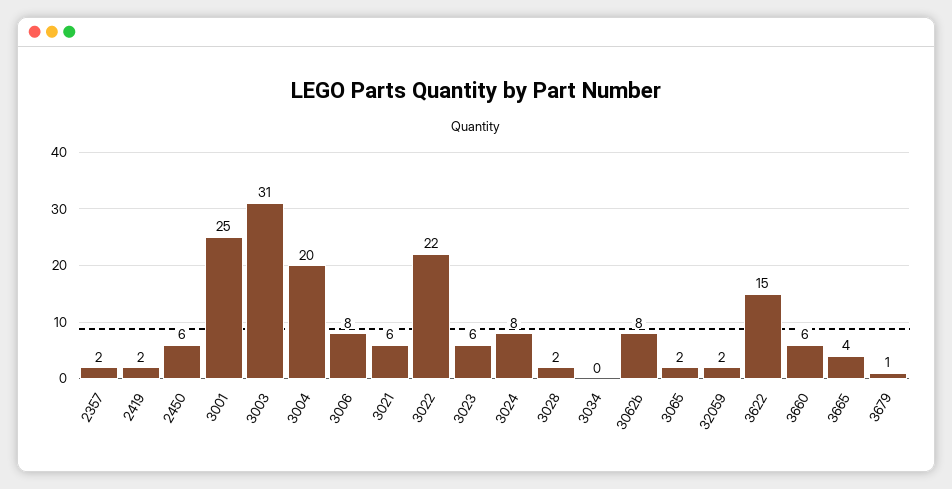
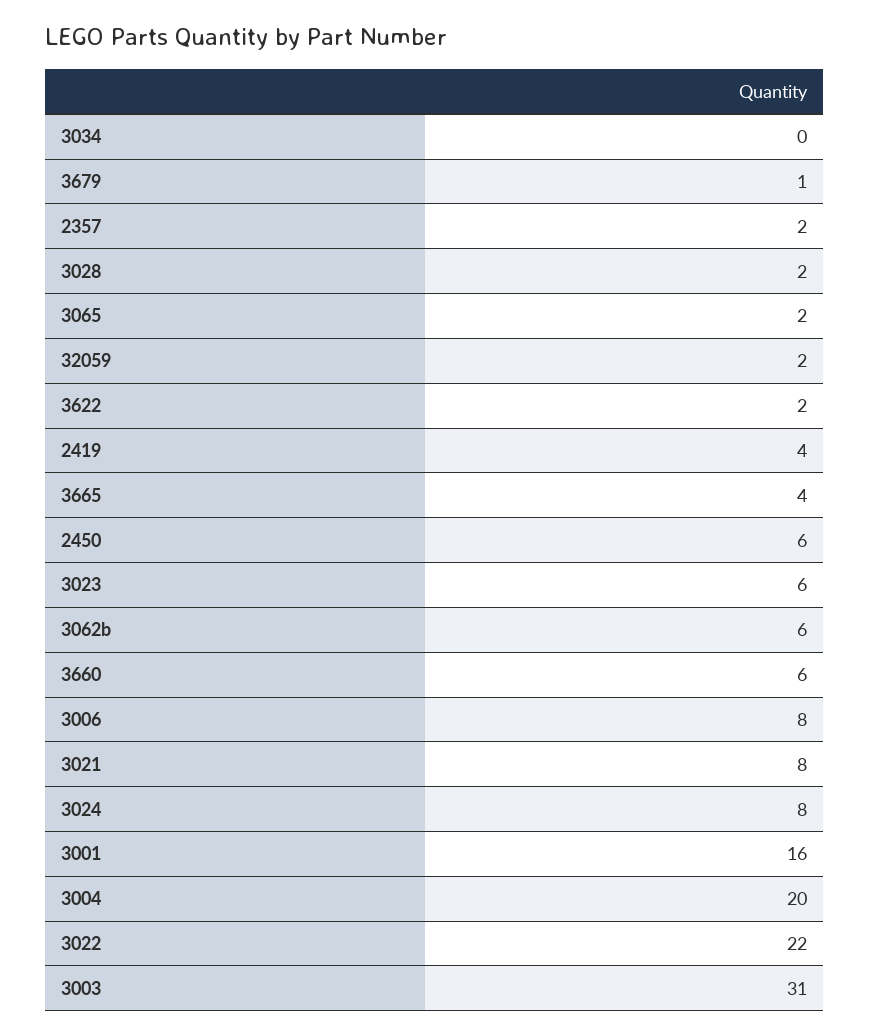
2419: 2 -> 4
3001: 25 -> 16
3021: 6 -> 8
3062b: 8 -> 6
3622: 15 -> 2

